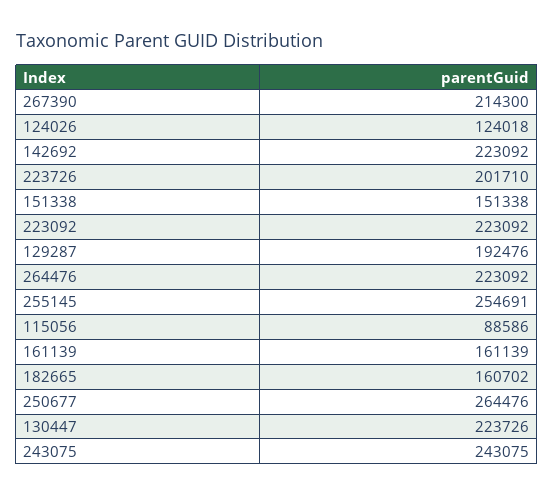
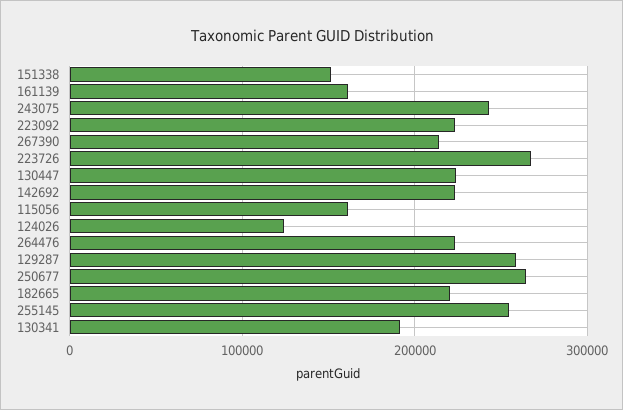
223726: 201710 -> 270000
129287: 192476 -> 260000
115056: 88586 -> 160000
182665: 160702 -> 220000
130341: none -> 190000

